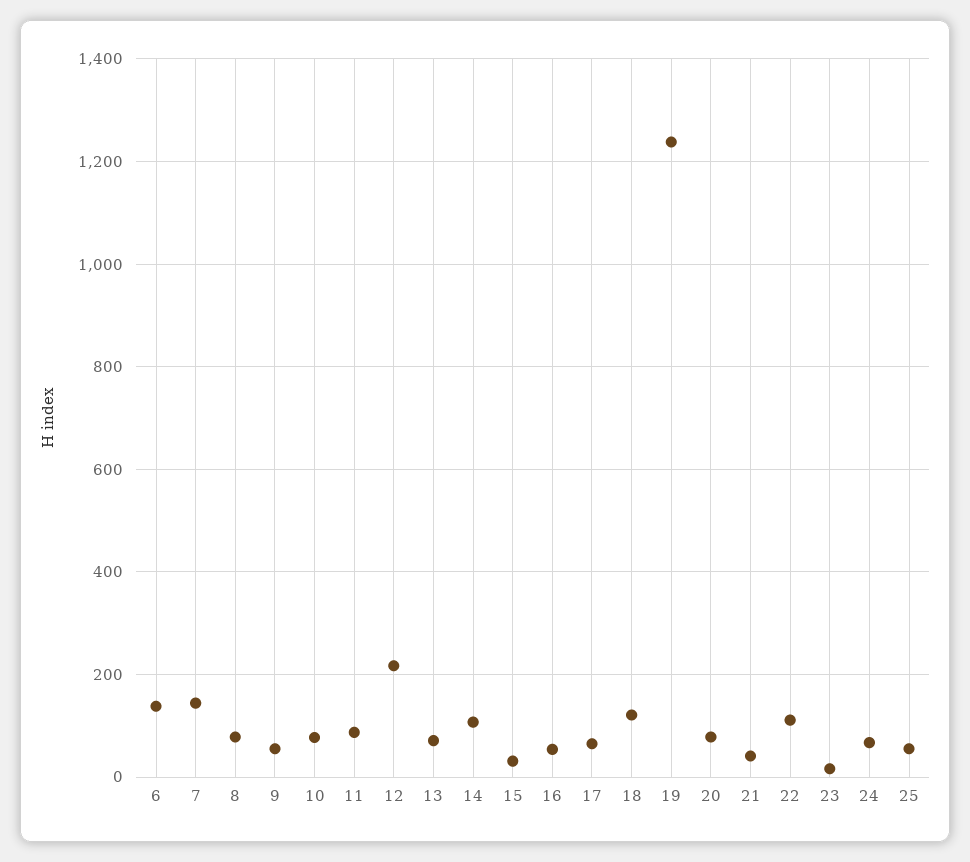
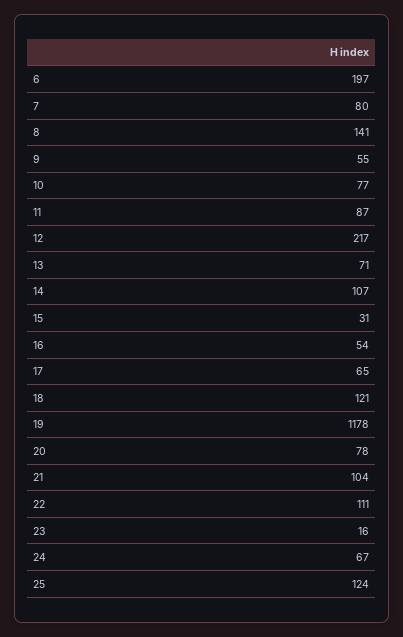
6: 140 -> 197
7: 140 -> 80
8: 80 -> 141
19: 1240 -> 1178
21: 40 -> 104
25: 60 -> 124

